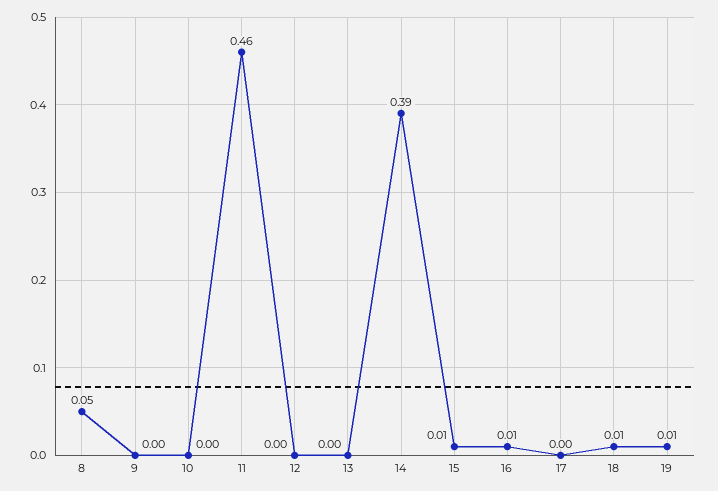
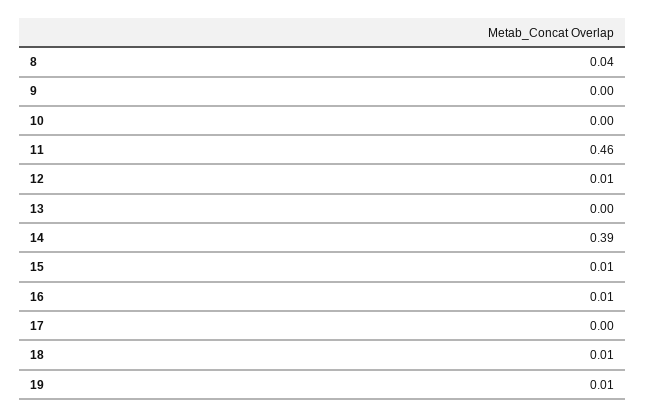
8: 0.05 -> 0.04
12: 0 -> 0.01

